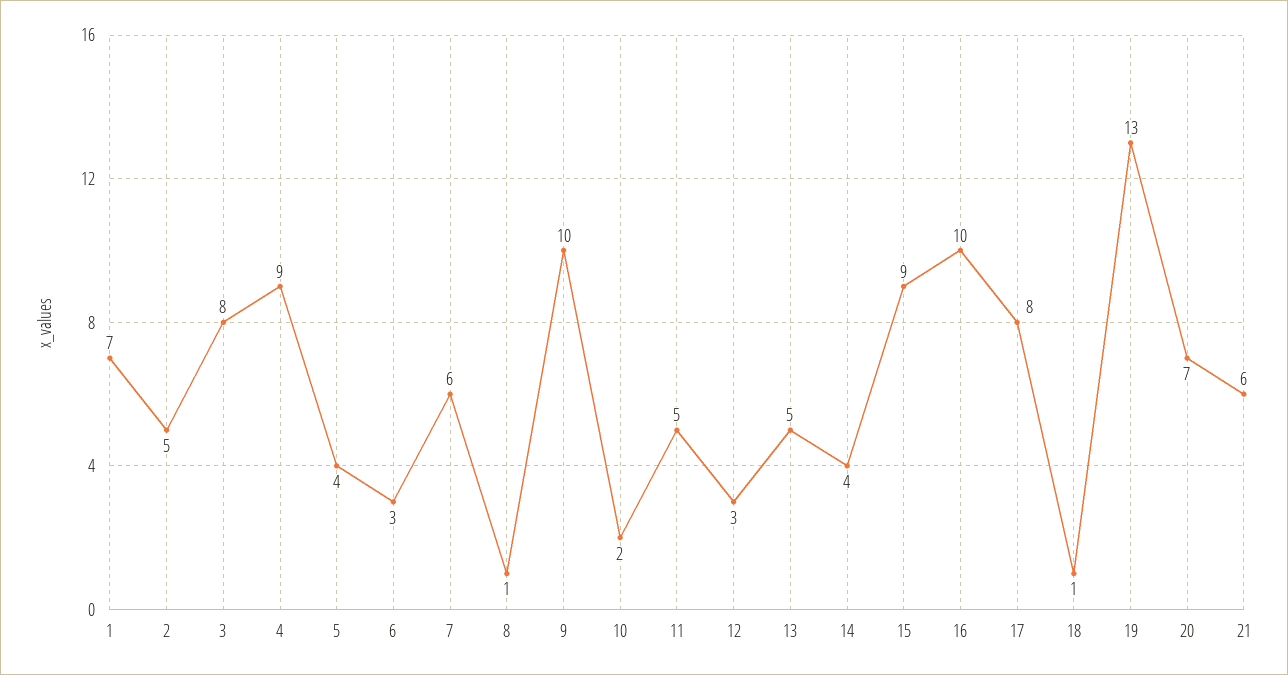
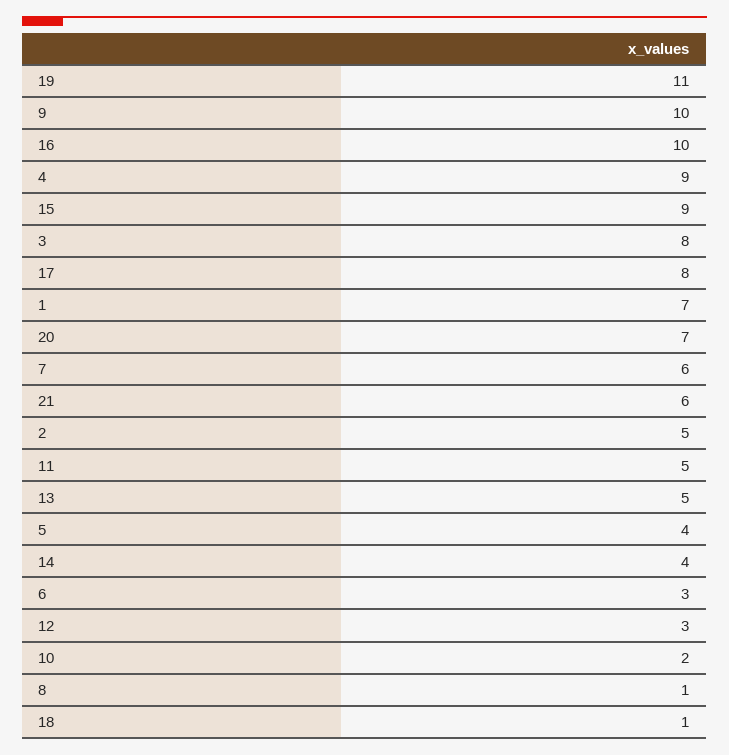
19: 13 -> 11

